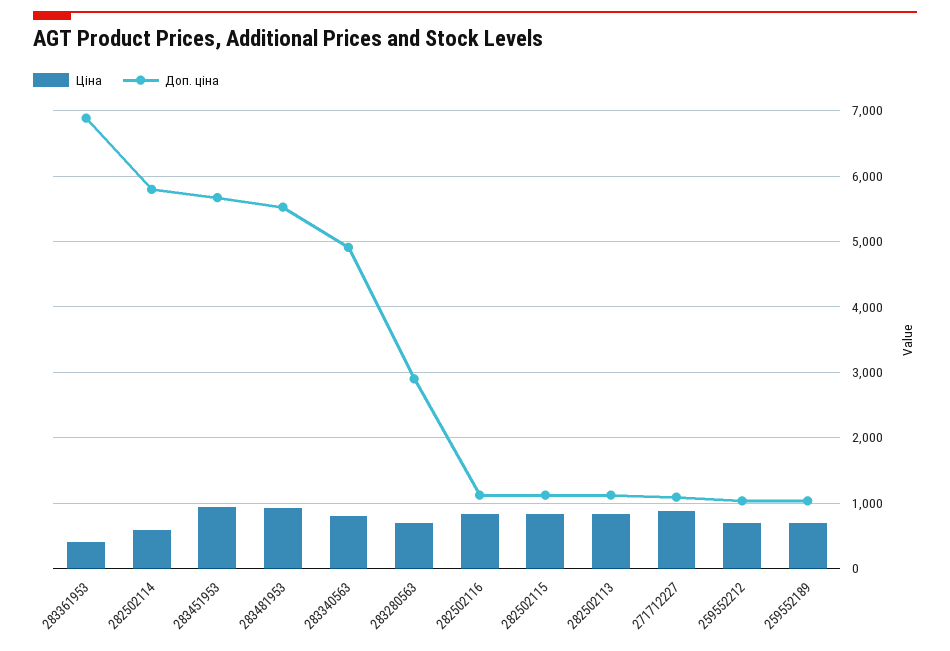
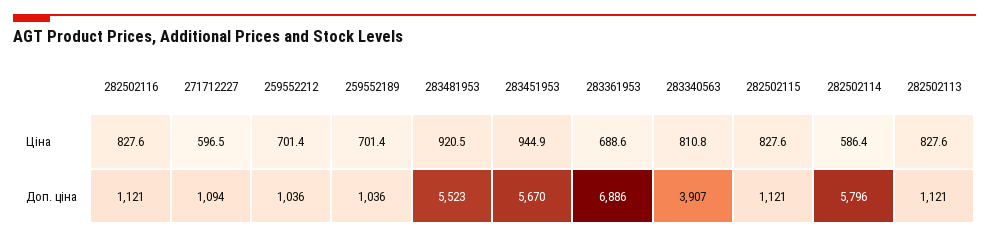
Ціна, 283361953: 400 -> 688.6
Доп. ціна, 283340563: 4900 -> 3907
Ціна, 283280563: 700 -> none
Доп. ціна, 283280563: 2900 -> none
Ціна, 271712227: 900 -> 596.5

